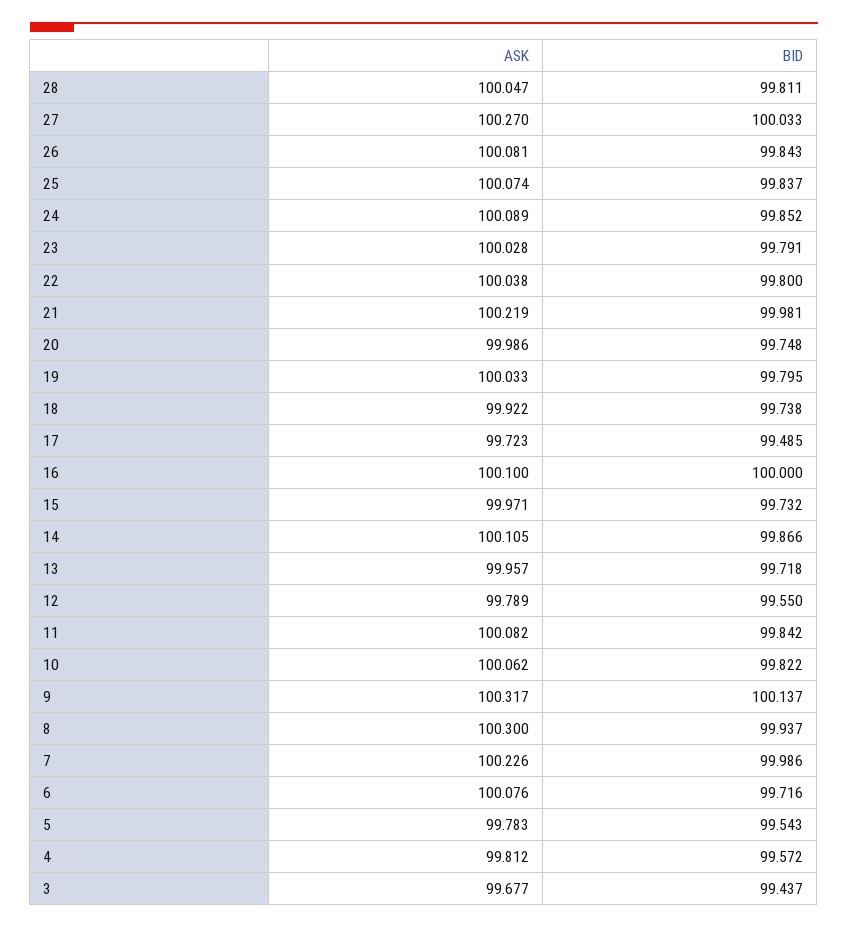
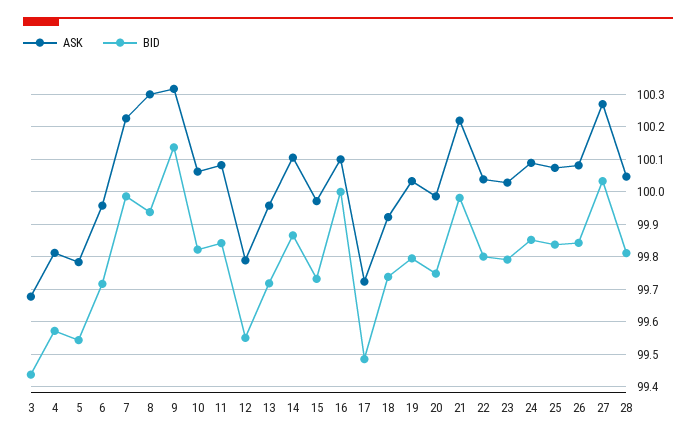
ASK, 6: 100.076 -> 99.96

